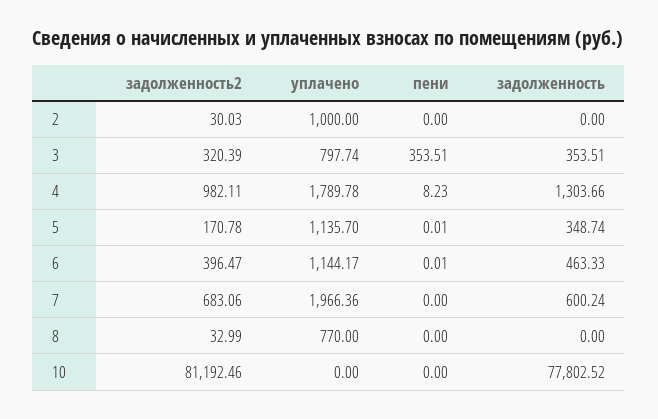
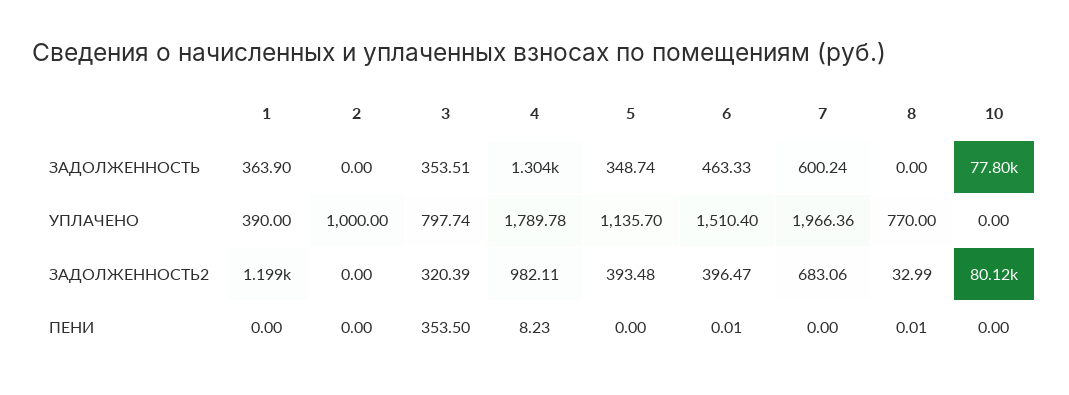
задолженность2, 2: 30.03 -> 0
пени, 3: 353.51 -> 353.5
задолженность2, 5: 170.78 -> 393.48
пени, 5: 0.01 -> 0
уплачено, 6: 1144.17 -> 1510.4
пени, 8: 0 -> 0.01
задолженность2, 10: 81192.46 -> 80120
задолженность, 1: none -> 363.9
уплачено, 1: none -> 390
задолженность2, 1: none -> 1199
пени, 1: none -> 0

